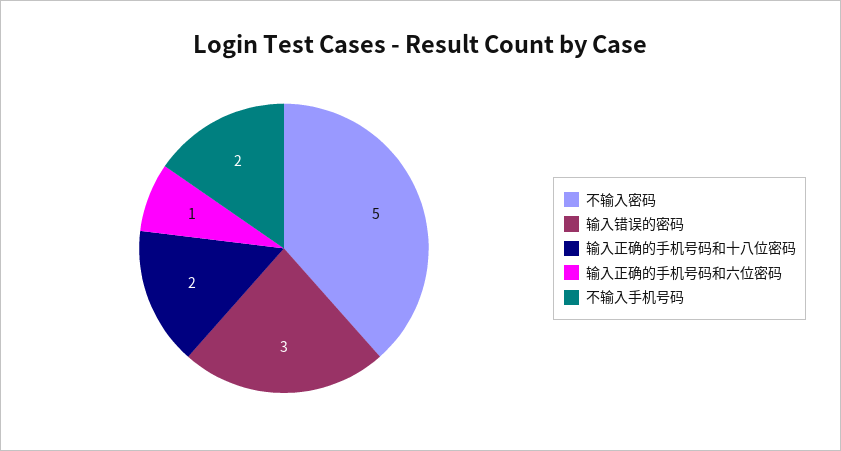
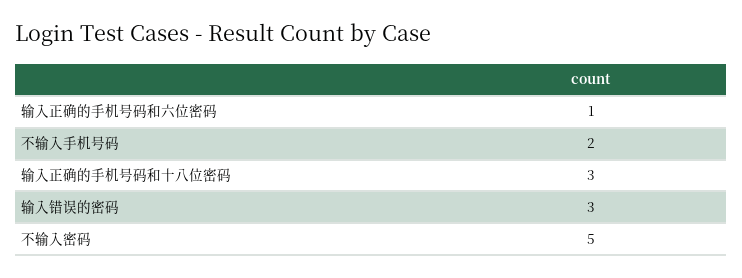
输入正确的手机号码和十八位密码: 2 -> 3

